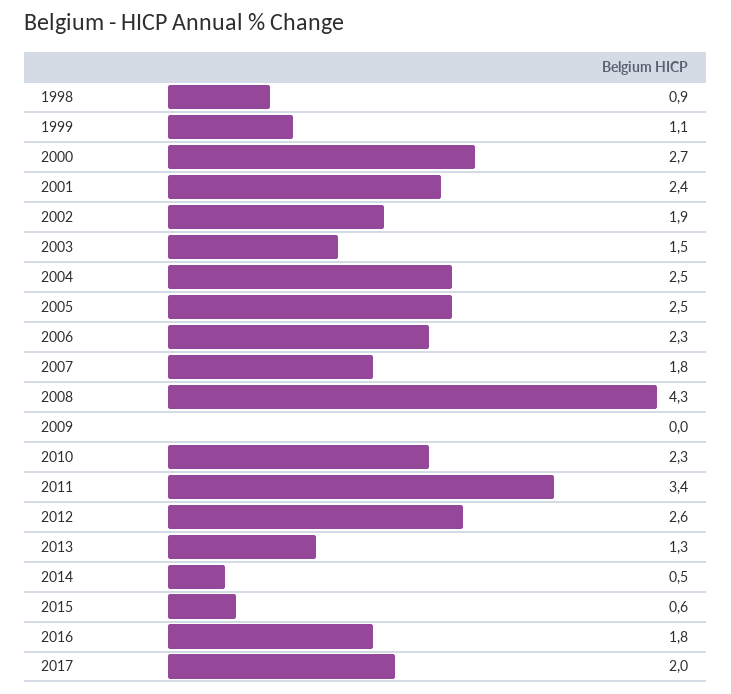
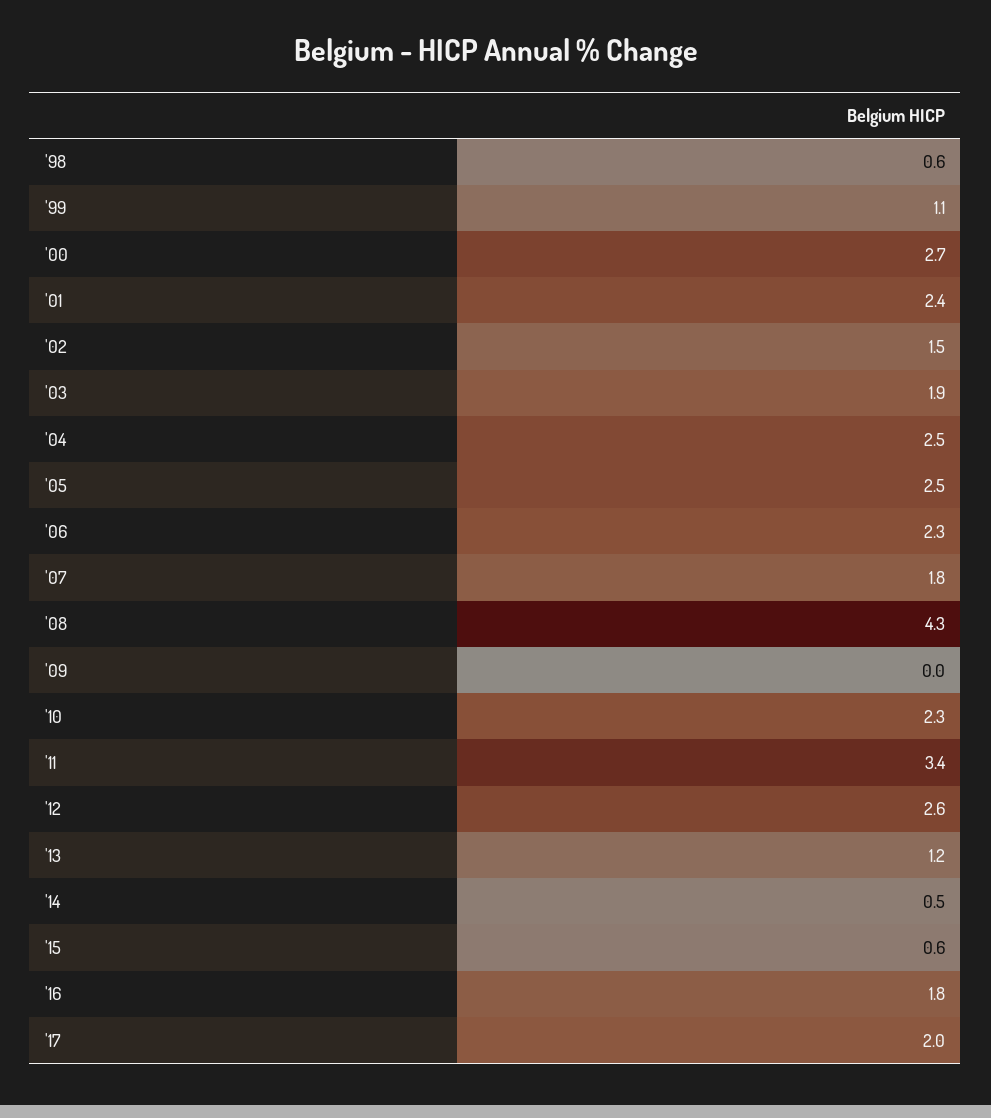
1998: 0.9 -> 0.6
2002: 1.9 -> 1.5
2003: 1.5 -> 1.9
2013: 1.3 -> 1.2

